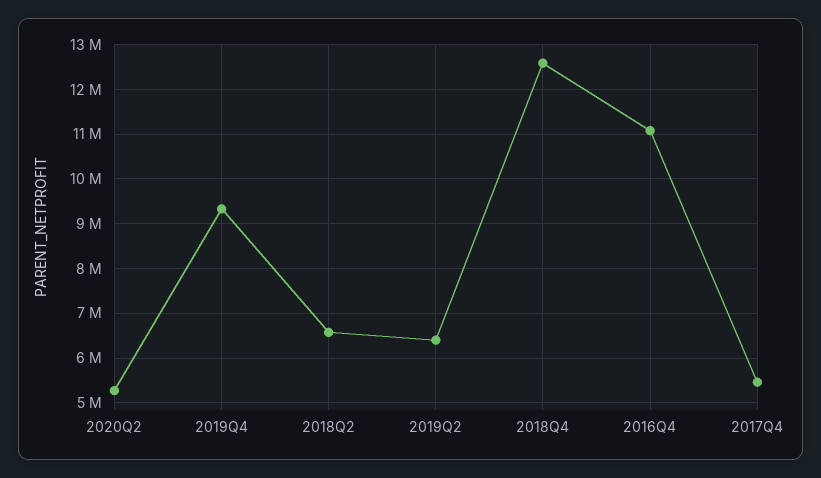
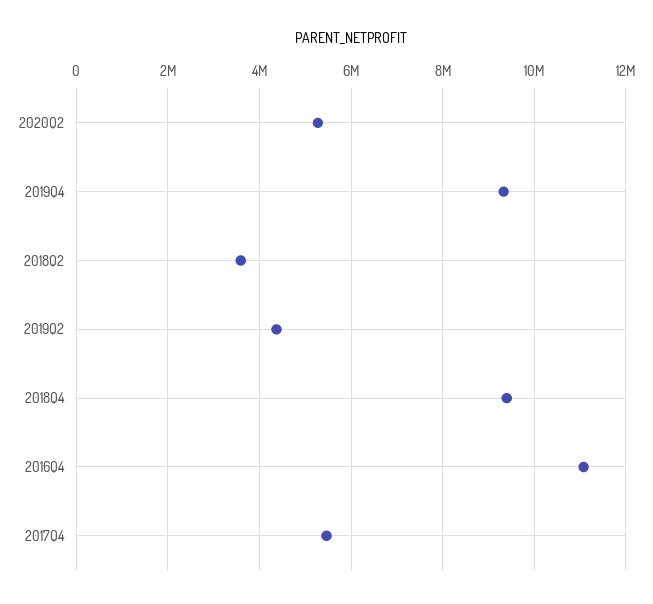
2018Q2: 6600000 -> 3600000
2019Q2: 6400000 -> 4400000
2018Q4: 12600000 -> 9400000

